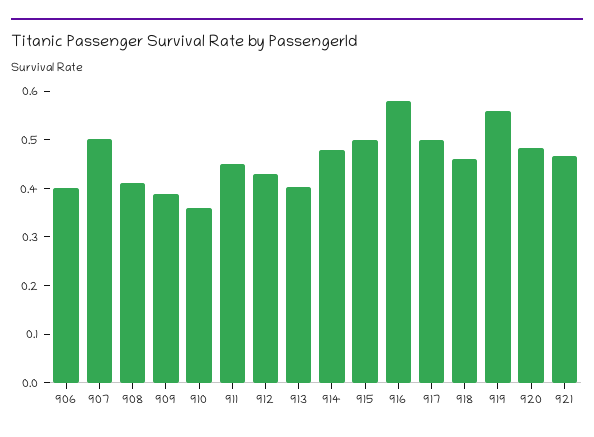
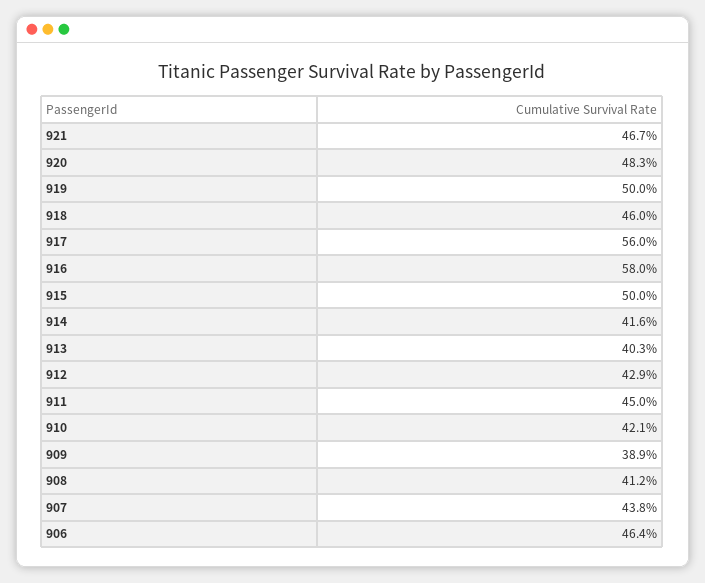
906: 0.4 -> 0.464
907: 0.5 -> 0.438
910: 0.36 -> 0.421
914: 0.48 -> 0.416
917: 0.5 -> 0.56
919: 0.56 -> 0.5

